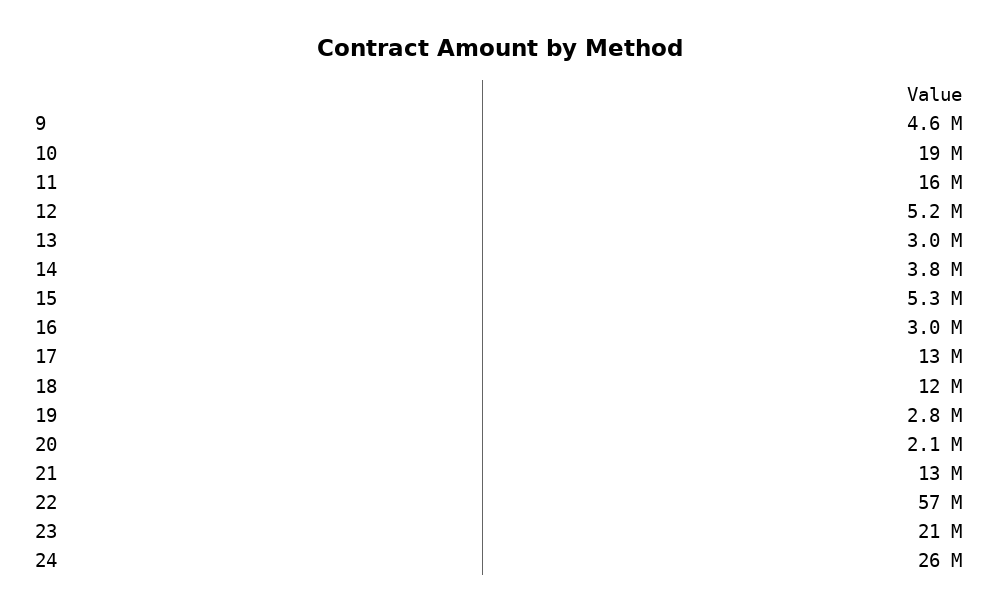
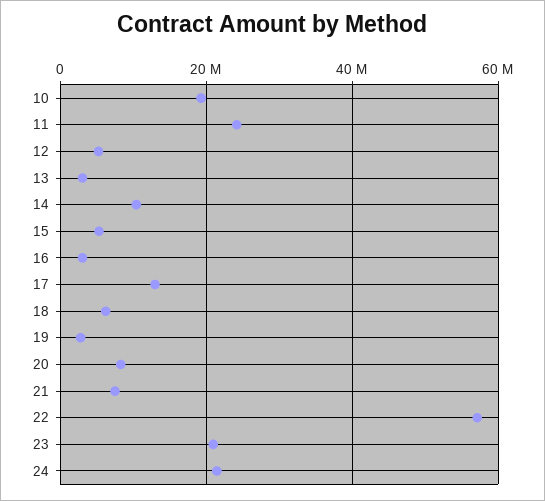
9: 4600000 -> none
11: 16000000 -> 24000000
14: 3800000 -> 10000000
18: 12000000 -> 6000000
20: 2100000 -> 8000000
21: 13000000 -> 8000000
24: 26000000 -> 22000000

